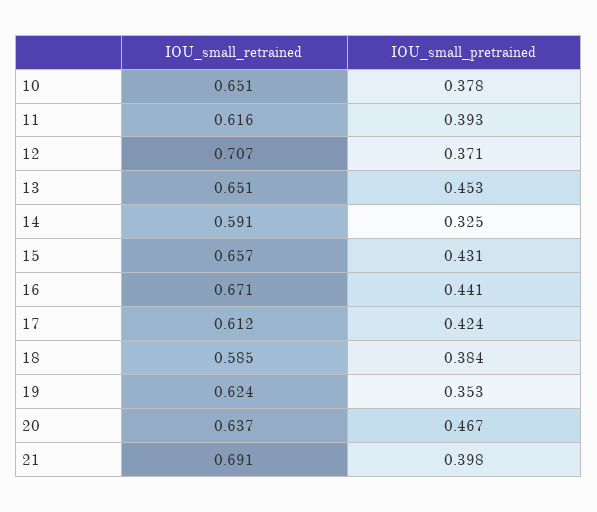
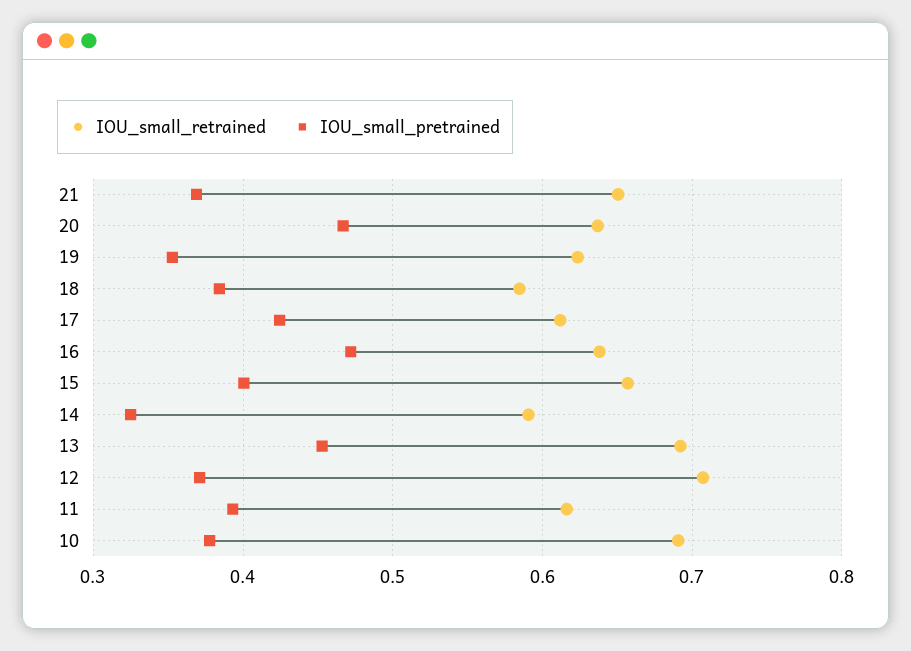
IOU_small_retrained, 10: 0.651 -> 0.69
IOU_small_retrained, 13: 0.651 -> 0.69
IOU_small_pretrained, 15: 0.431 -> 0.4
IOU_small_retrained, 16: 0.671 -> 0.64
IOU_small_pretrained, 16: 0.441 -> 0.47
IOU_small_retrained, 21: 0.691 -> 0.65
IOU_small_pretrained, 21: 0.398 -> 0.37

